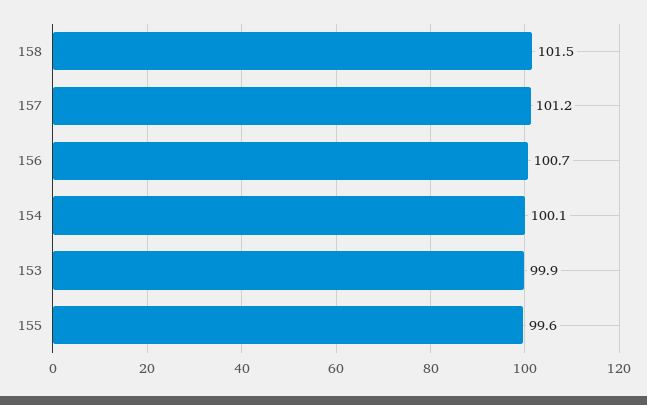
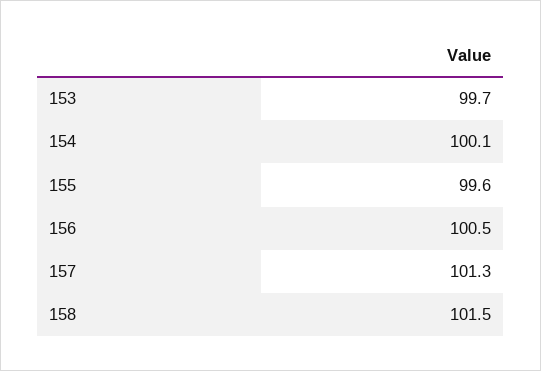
157: 101.2 -> 101.3
156: 100.7 -> 100.5
153: 99.9 -> 99.7

